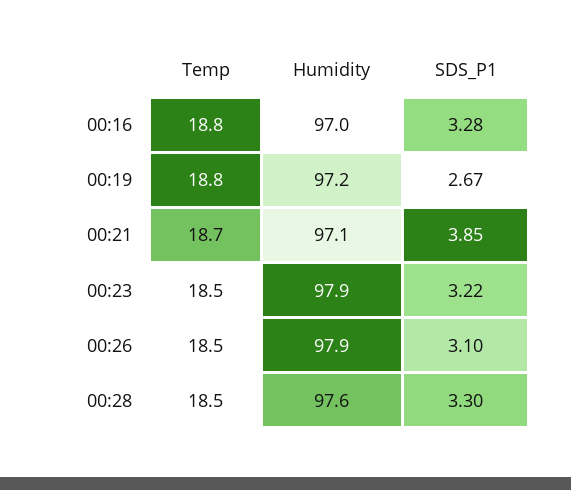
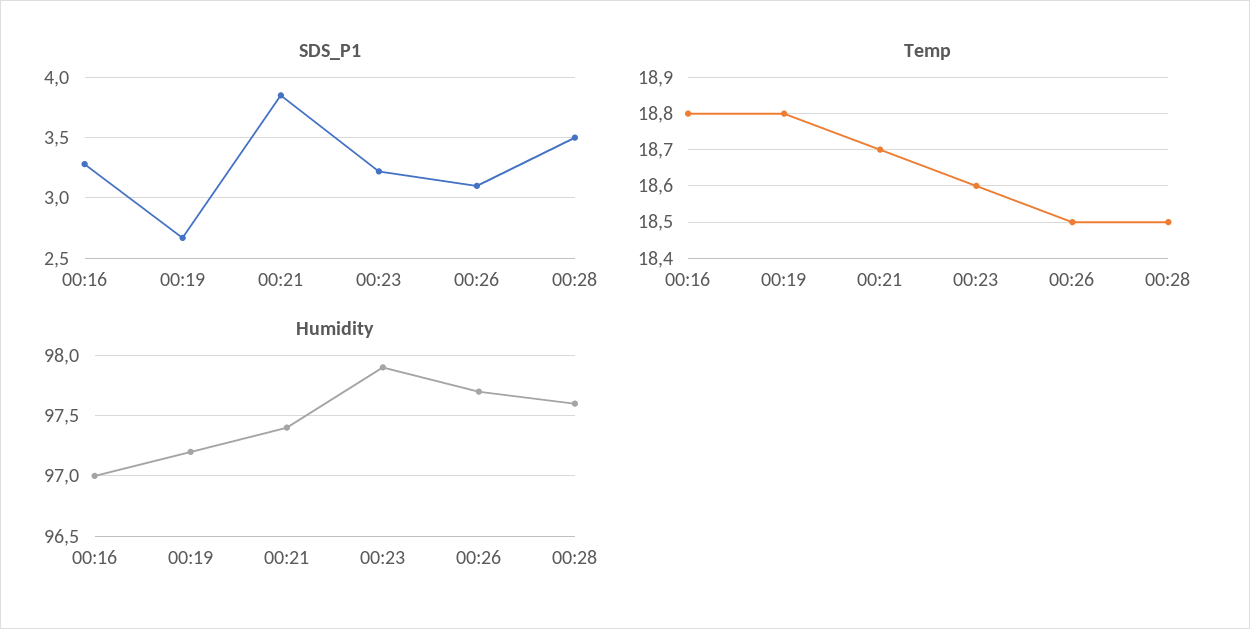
Humidity, 00:21: 97.1 -> 97.4
Temp, 00:23: 18.5 -> 18.6
Humidity, 00:26: 97.9 -> 97.7
SDS_P1, 00:28: 3.3 -> 3.5

